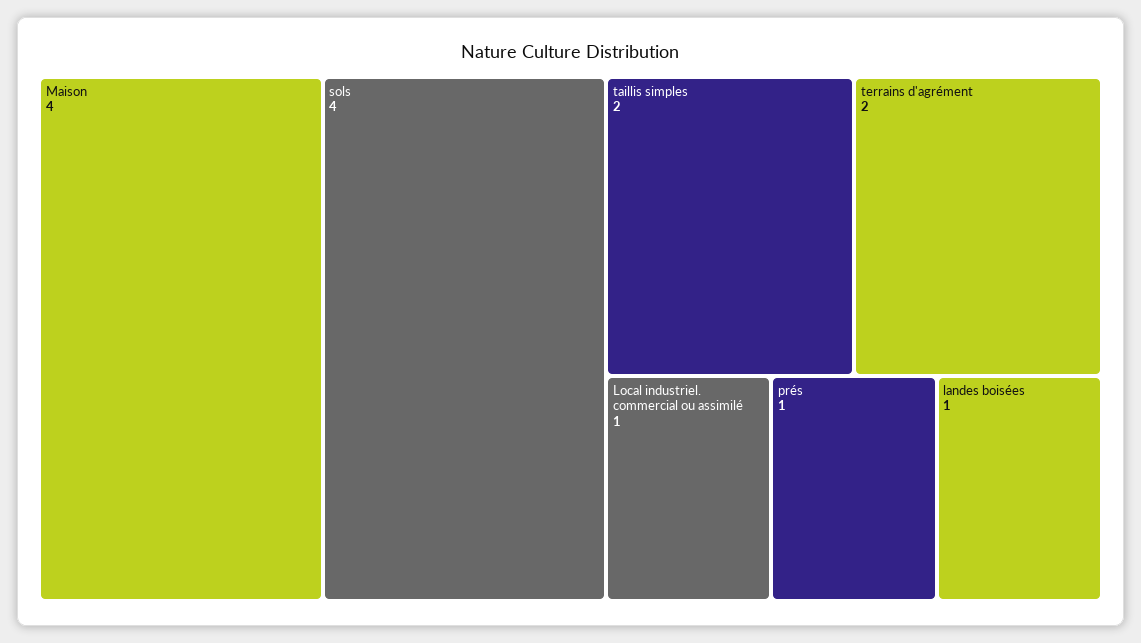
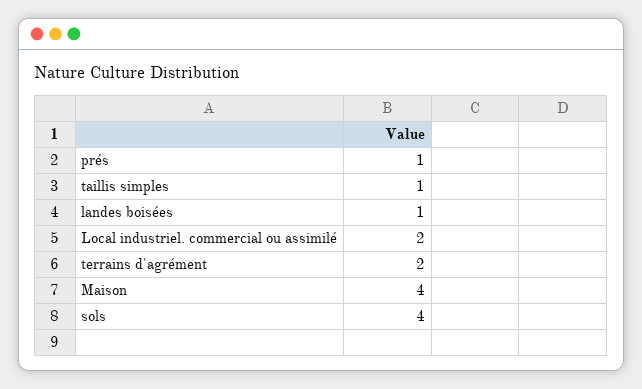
taillis simples: 2 -> 1
Local industriel. commercial ou assimilé: 1 -> 2

